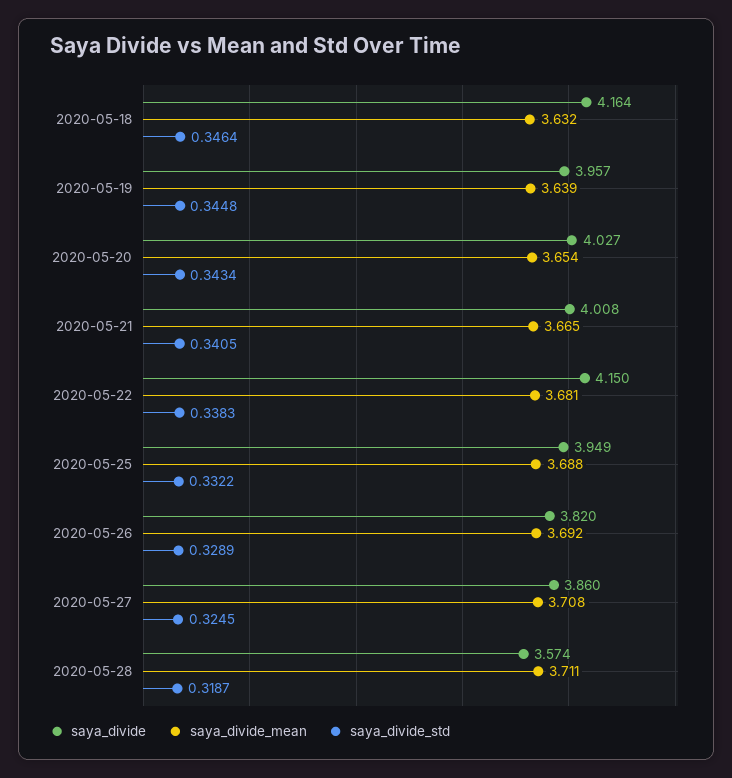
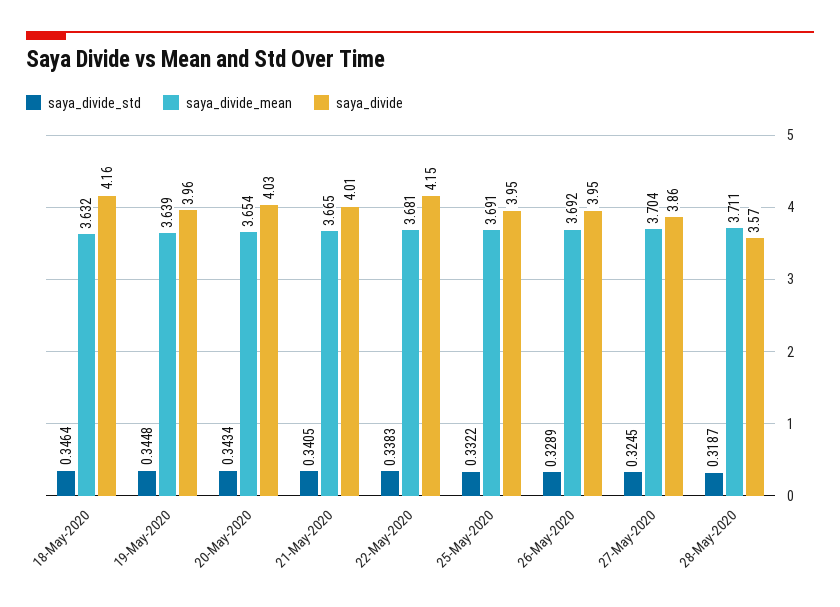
saya_divide_mean, 2020-05-25: 3.688 -> 3.691
saya_divide, 2020-05-26: 3.82 -> 3.95
saya_divide_mean, 2020-05-27: 3.708 -> 3.704

